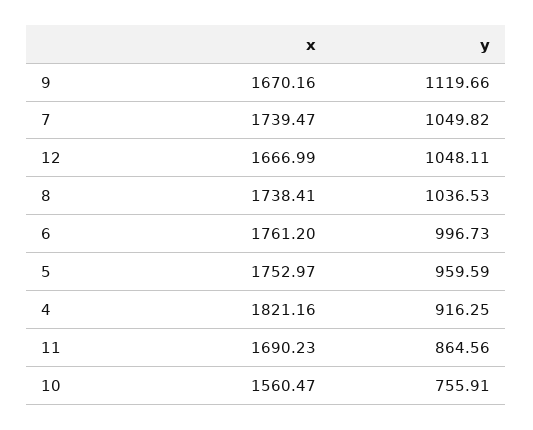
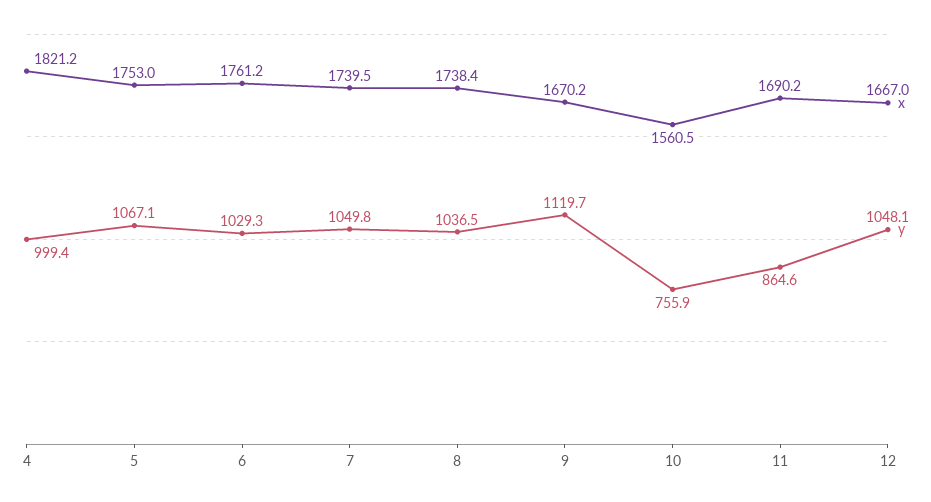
y, 6: 996.73 -> 1029.3
y, 5: 959.59 -> 1067.1
y, 4: 916.25 -> 999.4

